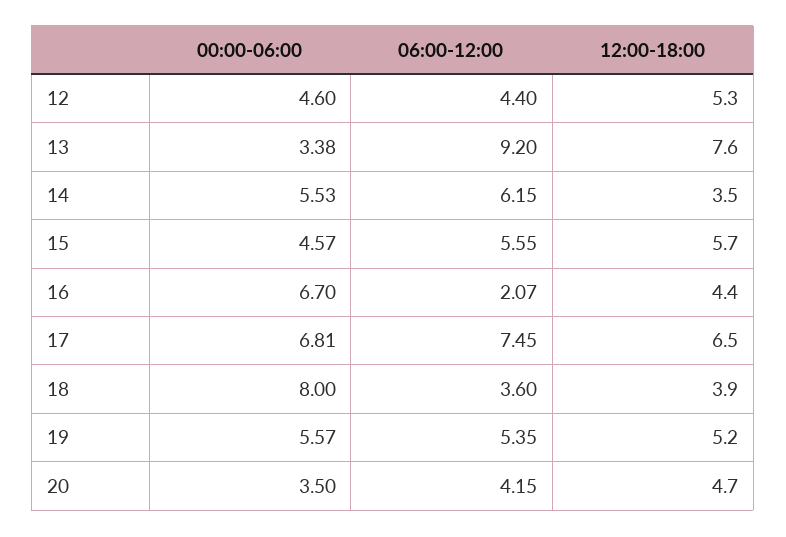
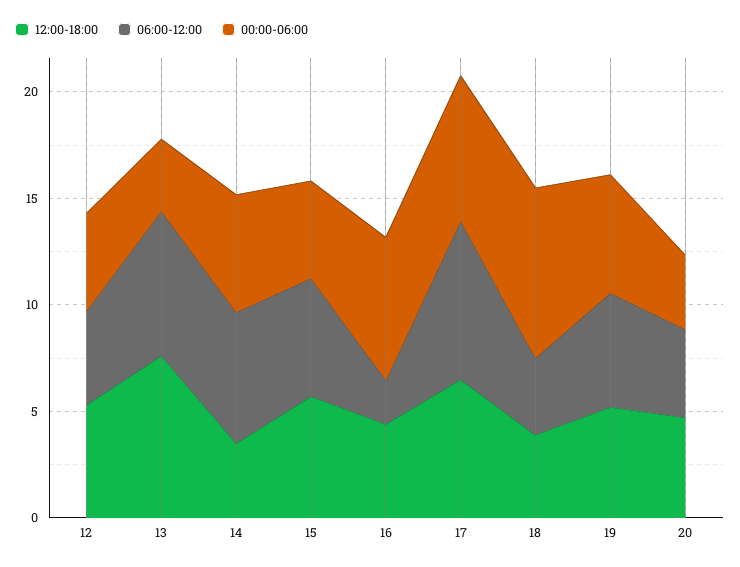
06:00-12:00, 13: 9.2 -> 7

